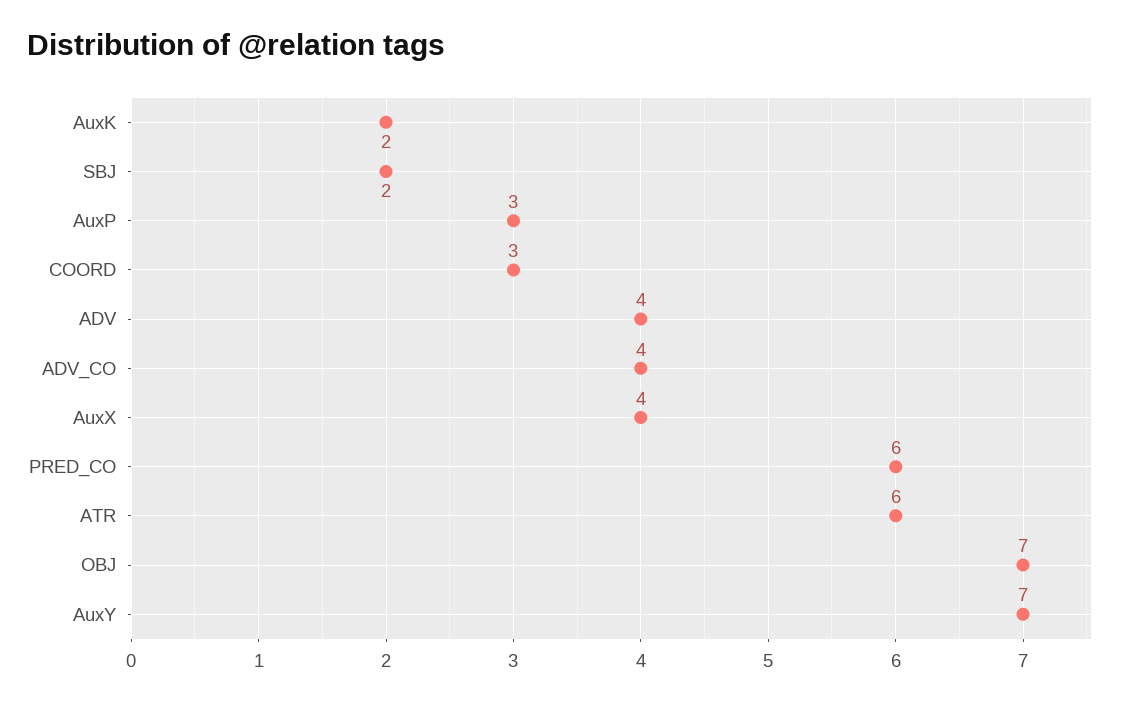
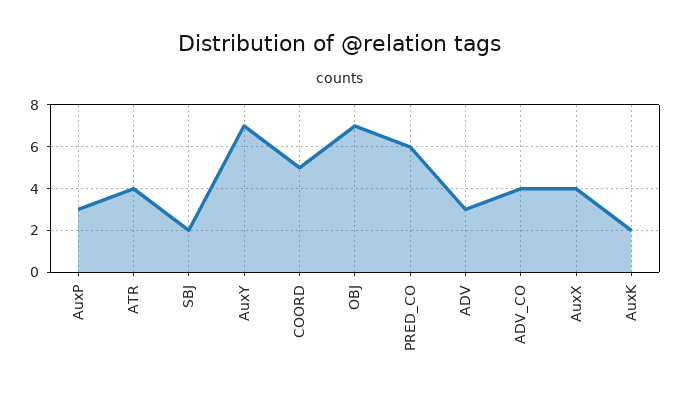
COORD: 3 -> 5
ADV: 4 -> 3
ATR: 6 -> 4

